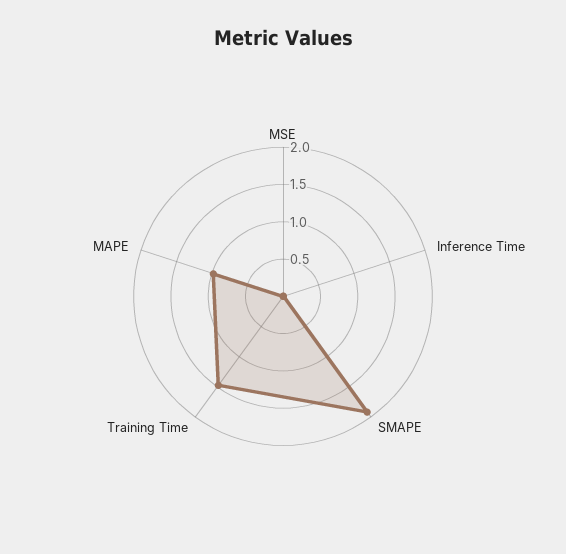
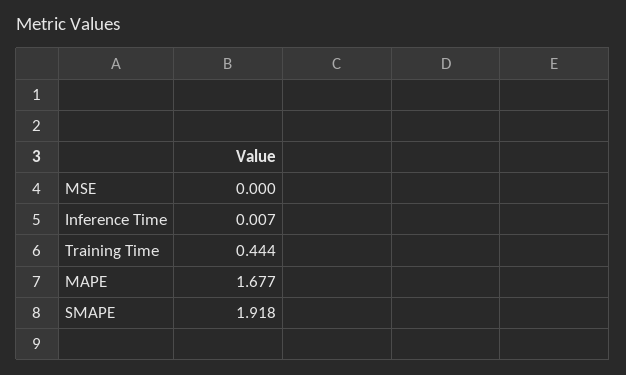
Training Time: 1.5 -> 0.444
MAPE: 1 -> 1.677

